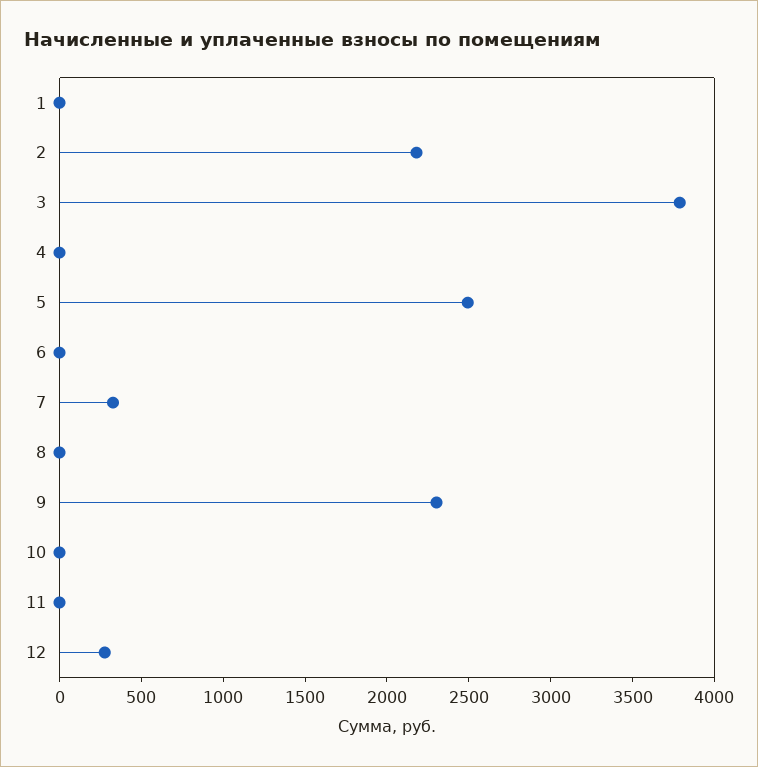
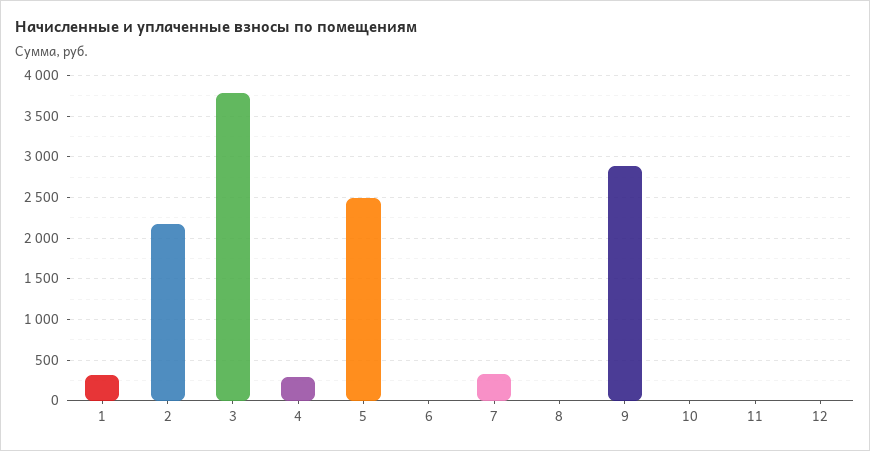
1: 0 -> 300
4: 0 -> 300
9: 2300 -> 2900
12: 300 -> 0

